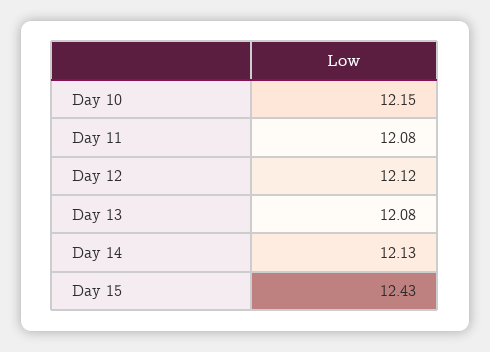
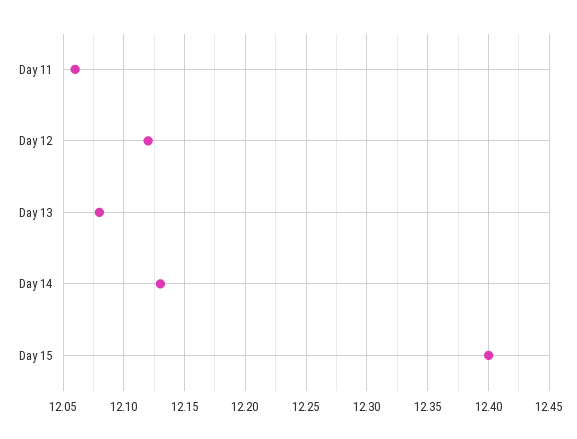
Day 10: 12.15 -> none
Day 11: 12.08 -> 12.06
Day 15: 12.43 -> 12.4

